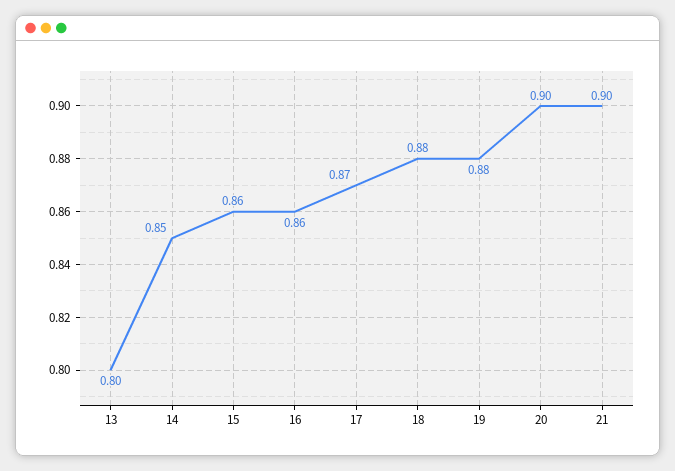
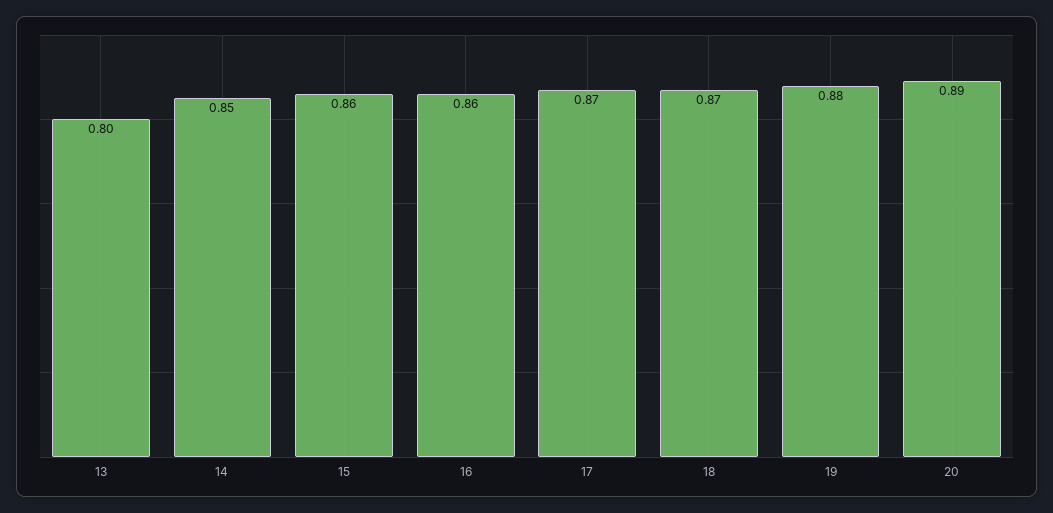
18: 0.88 -> 0.87
20: 0.9 -> 0.89
21: 0.9 -> none

